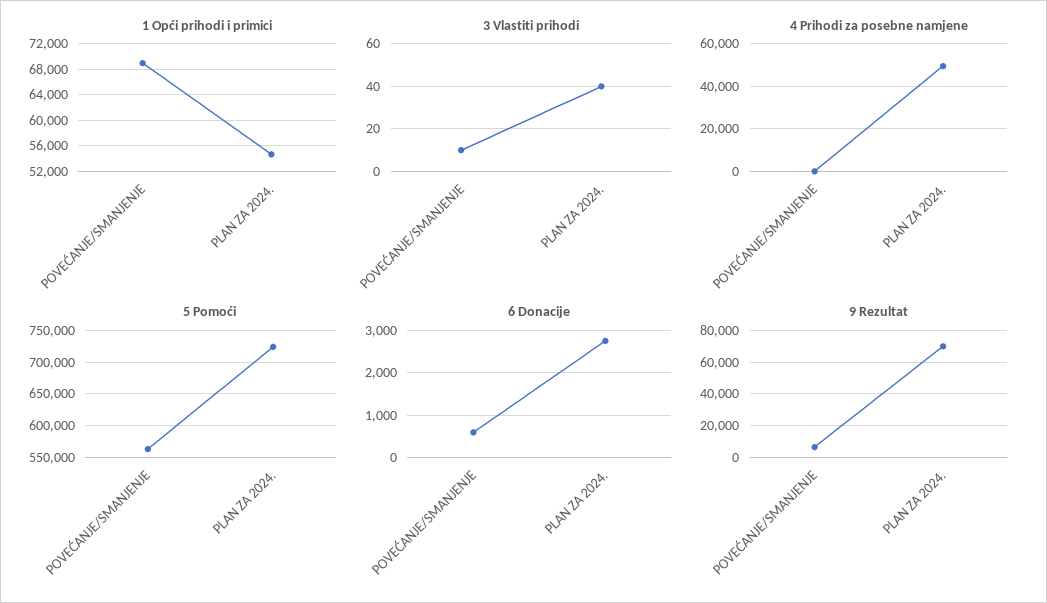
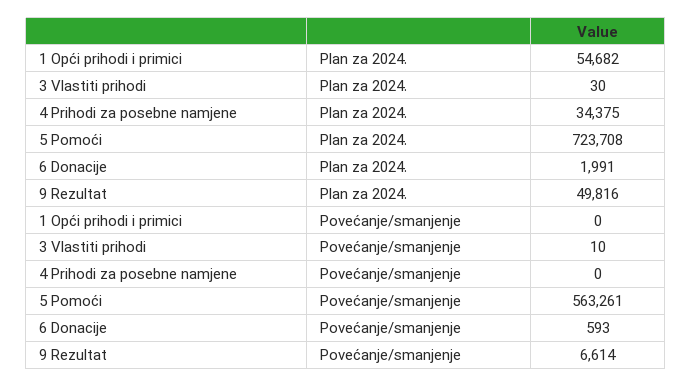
1 Opći prihodi i primici, POVEĆANJE/SMANJENJE: 69000 -> 0
3 Vlastiti prihodi, PLAN ZA 2024.: 40 -> 30
4 Prihodi za posebne namjene, PLAN ZA 2024.: 50000 -> 34375
6 Donacije, PLAN ZA 2024.: 2800 -> 1991
9 Rezultat, PLAN ZA 2024.: 70000 -> 49816

